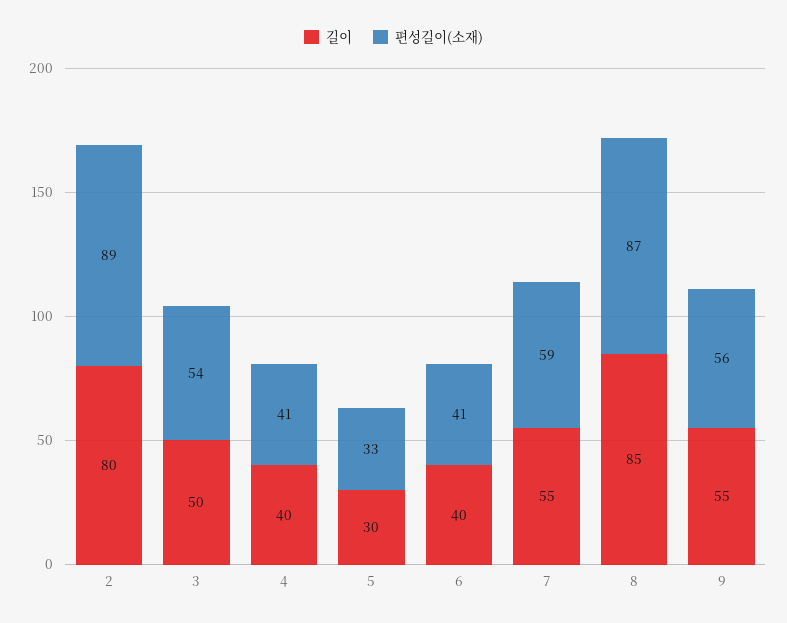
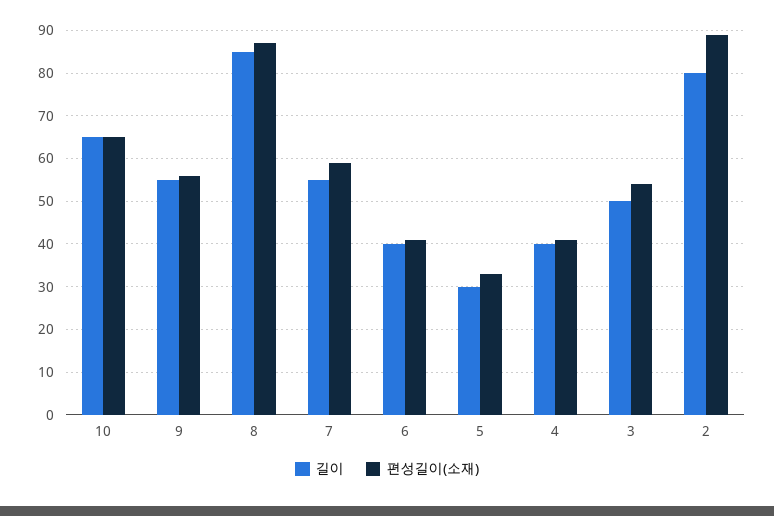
길이, 10: none -> 65
편성길이(소재), 10: none -> 65

